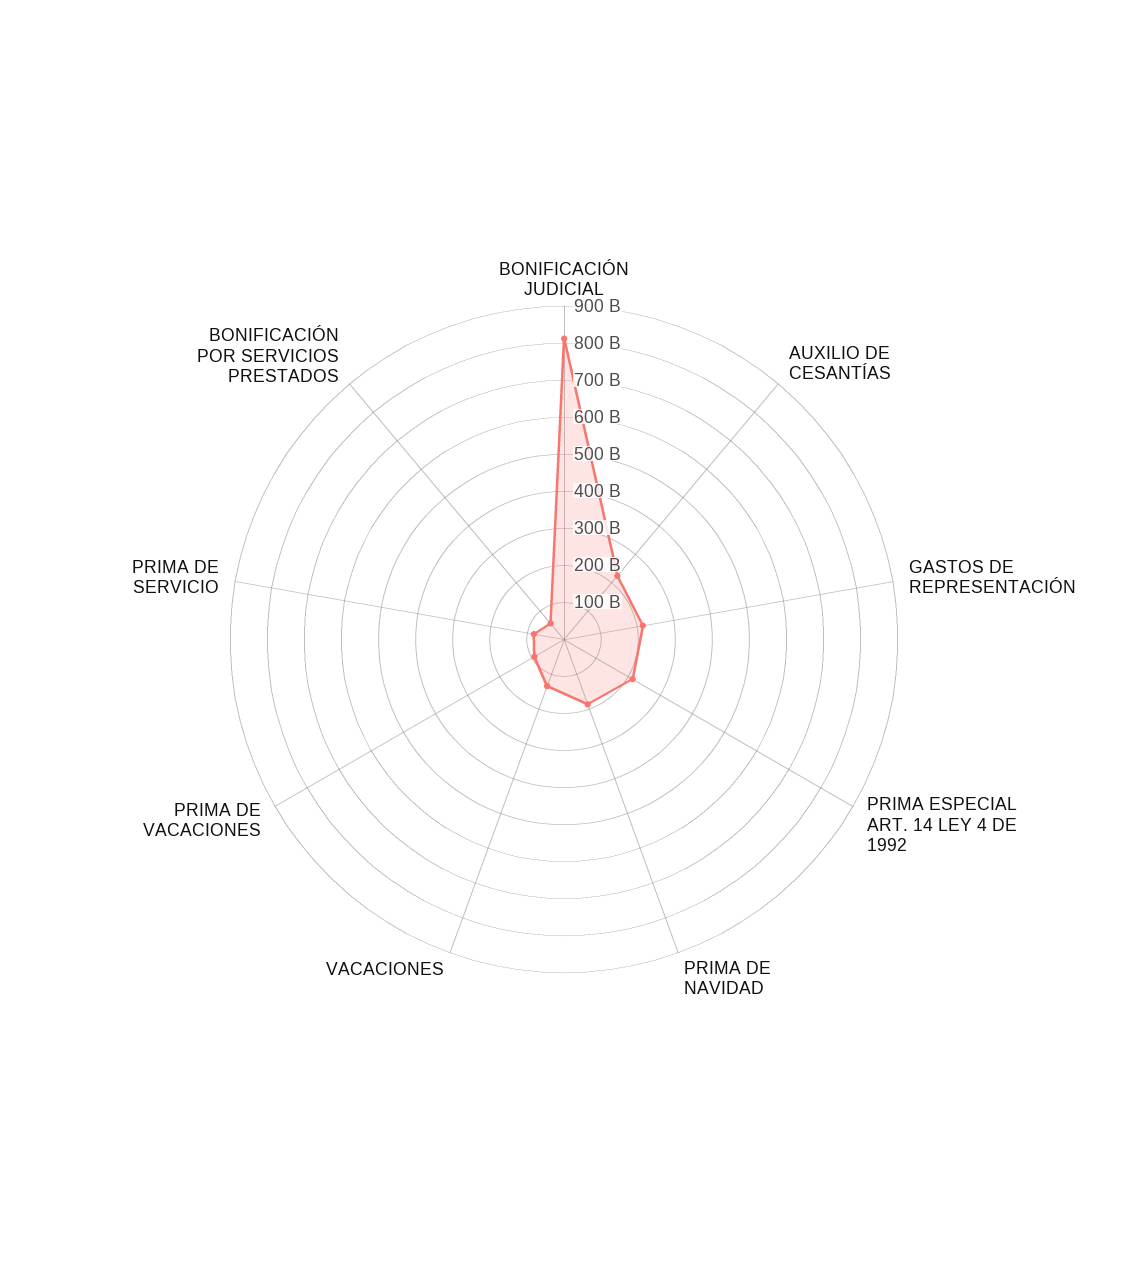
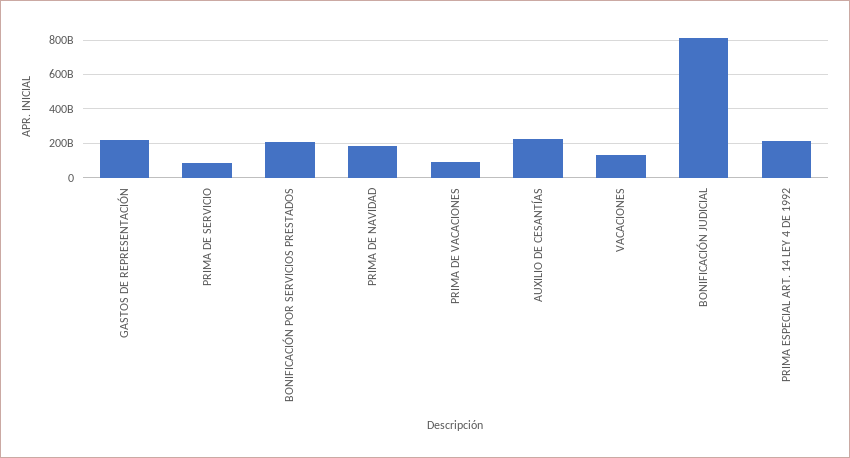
BONIFICACIÓN POR SERVICIOS PRESTADOS: 50000000000 -> 200000000000

